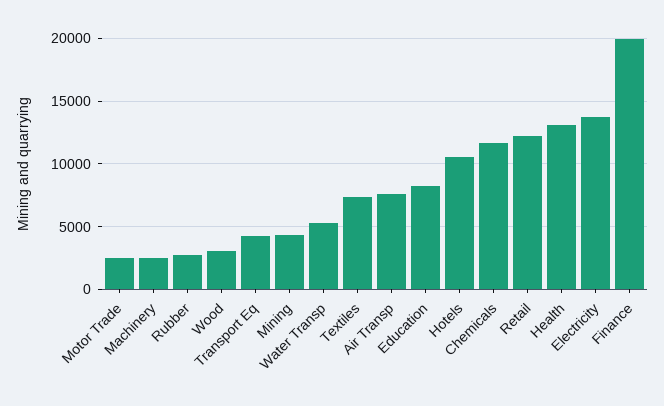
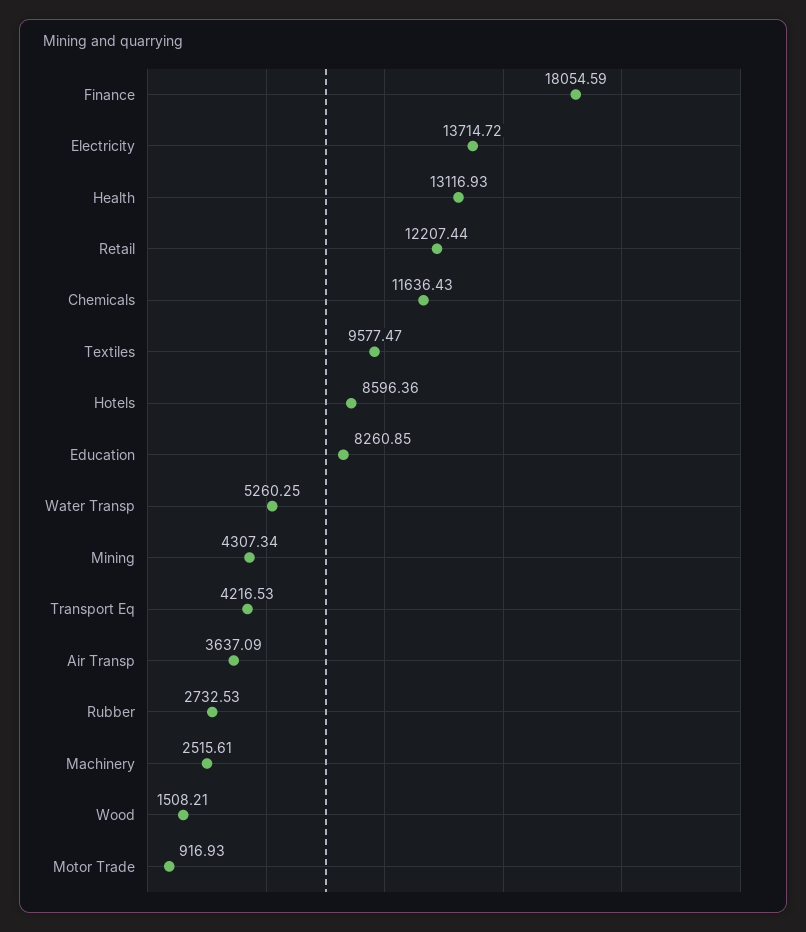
Motor Trade: 2500 -> 916.93
Wood: 3000 -> 1508.21
Textiles: 7500 -> 9577.47
Air Transp: 7500 -> 3637.09
Hotels: 10500 -> 8596.36
Finance: 20000 -> 18054.59

